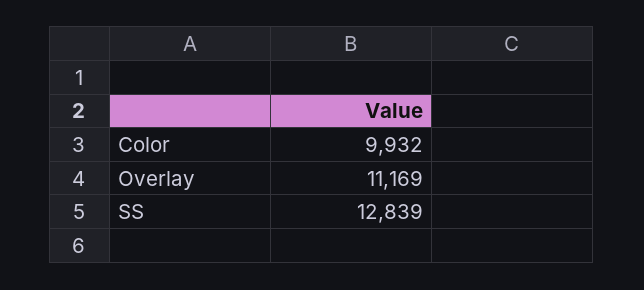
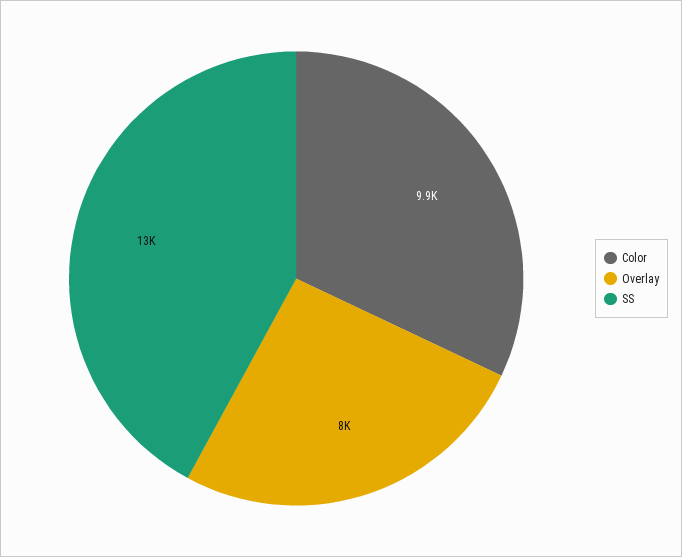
Overlay: 11169 -> 8000

